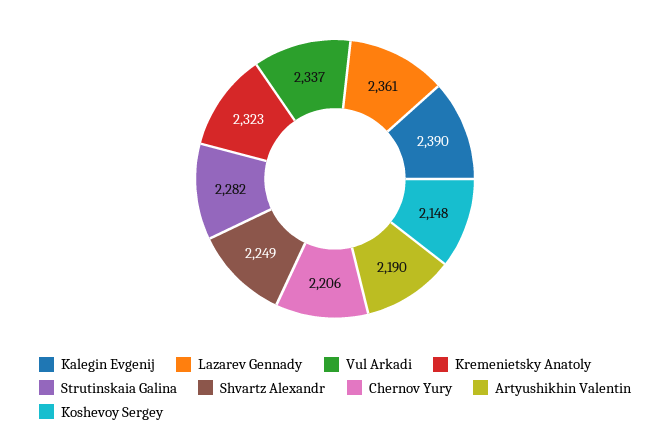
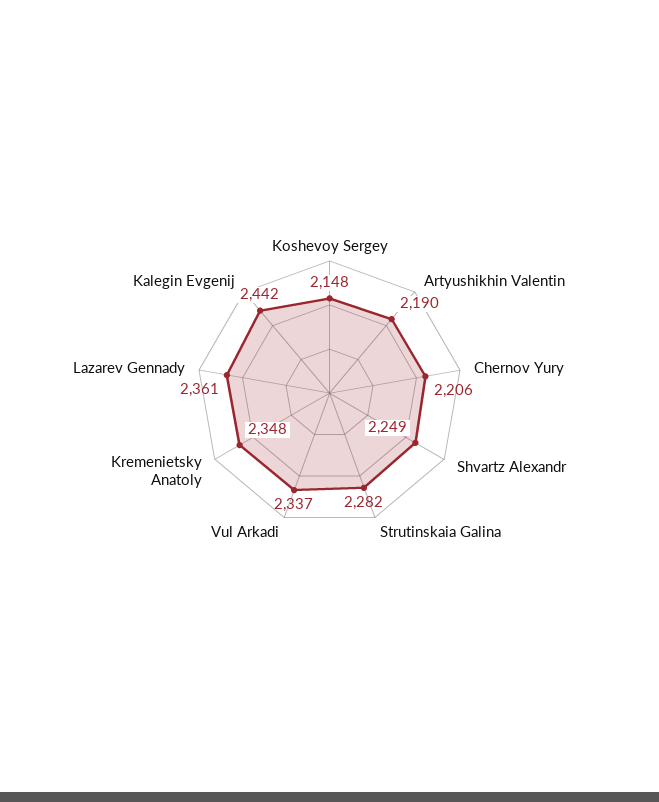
Kalegin Evgenij: 2390 -> 2442
Kremenietsky Anatoly: 2323 -> 2348

